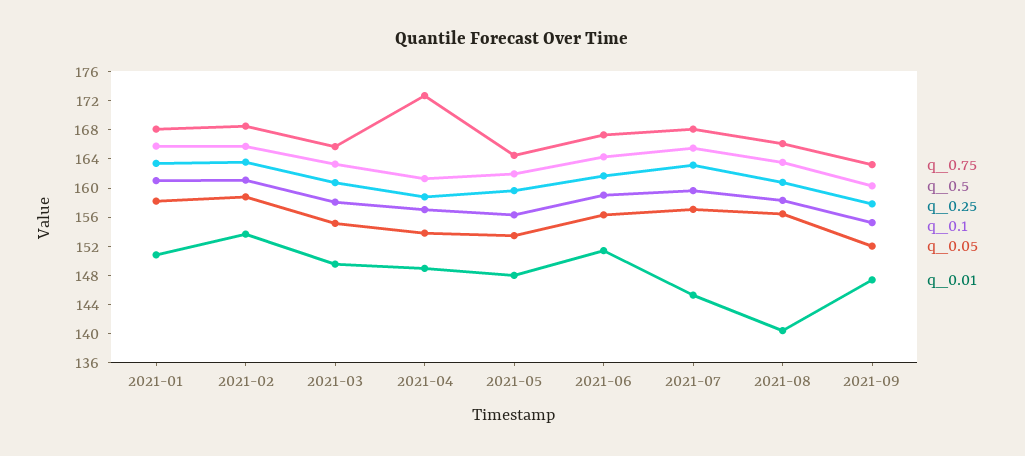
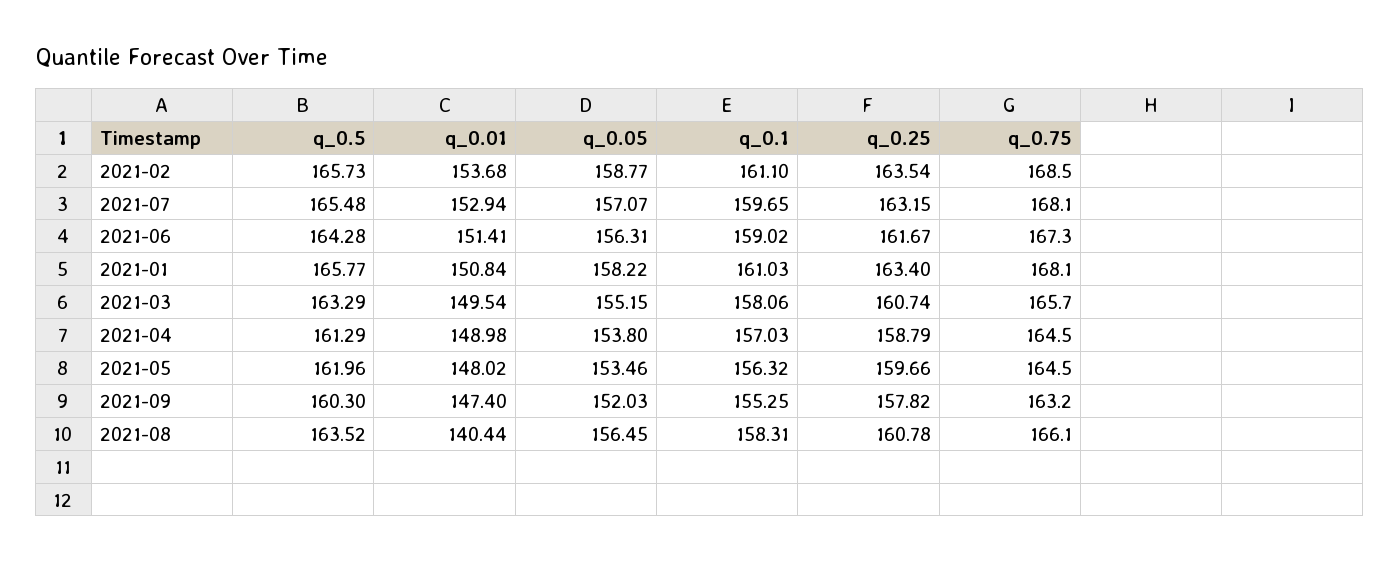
q_0.75, 2021-04: 172 -> 164.5
q_0.01, 2021-07: 146 -> 152.94

